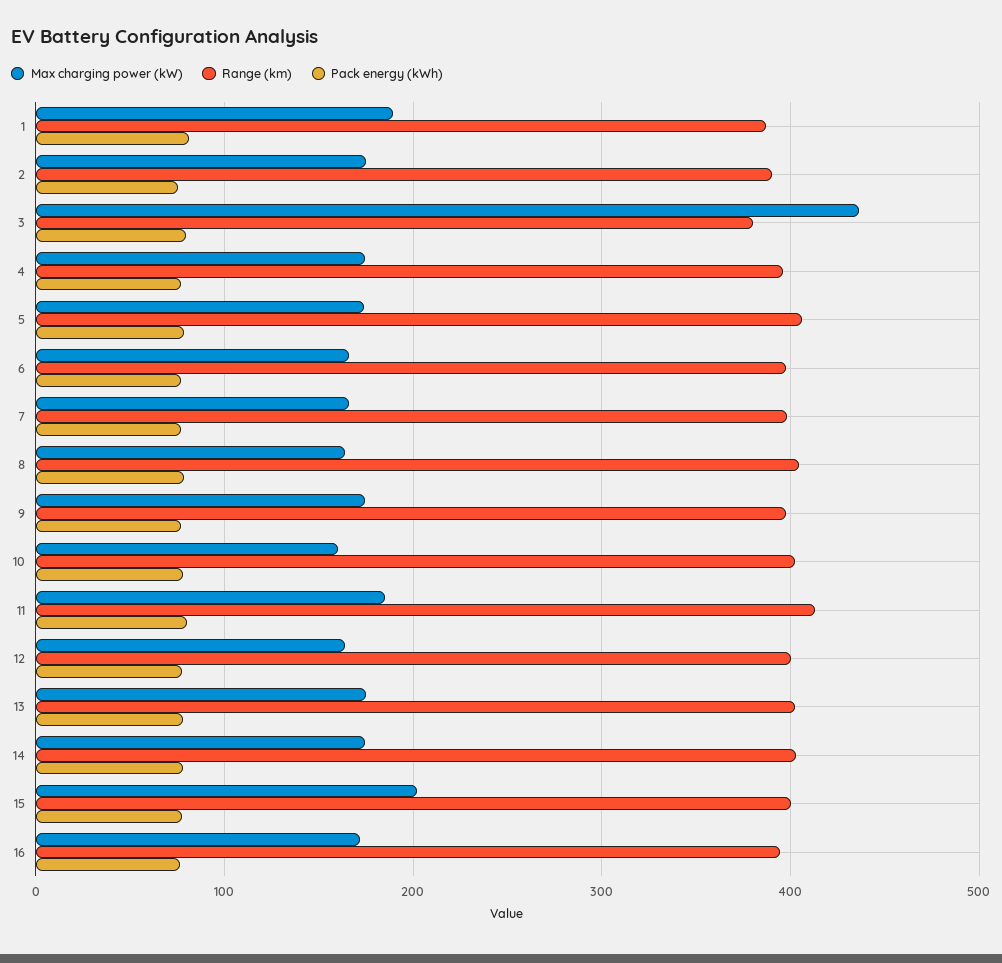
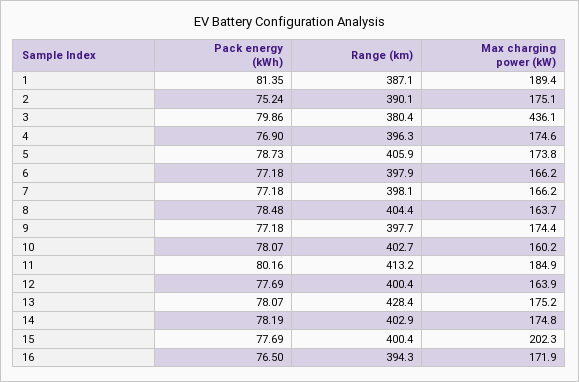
Range (km), 13: 400 -> 428.4

